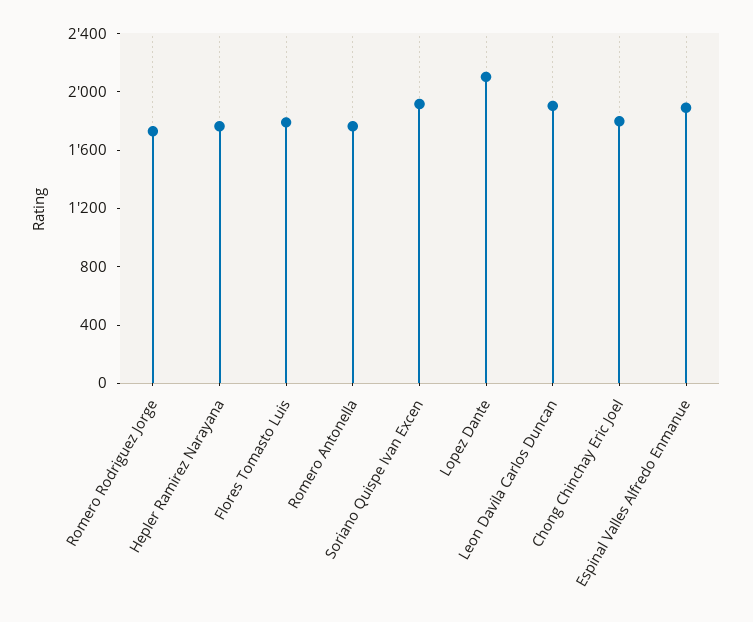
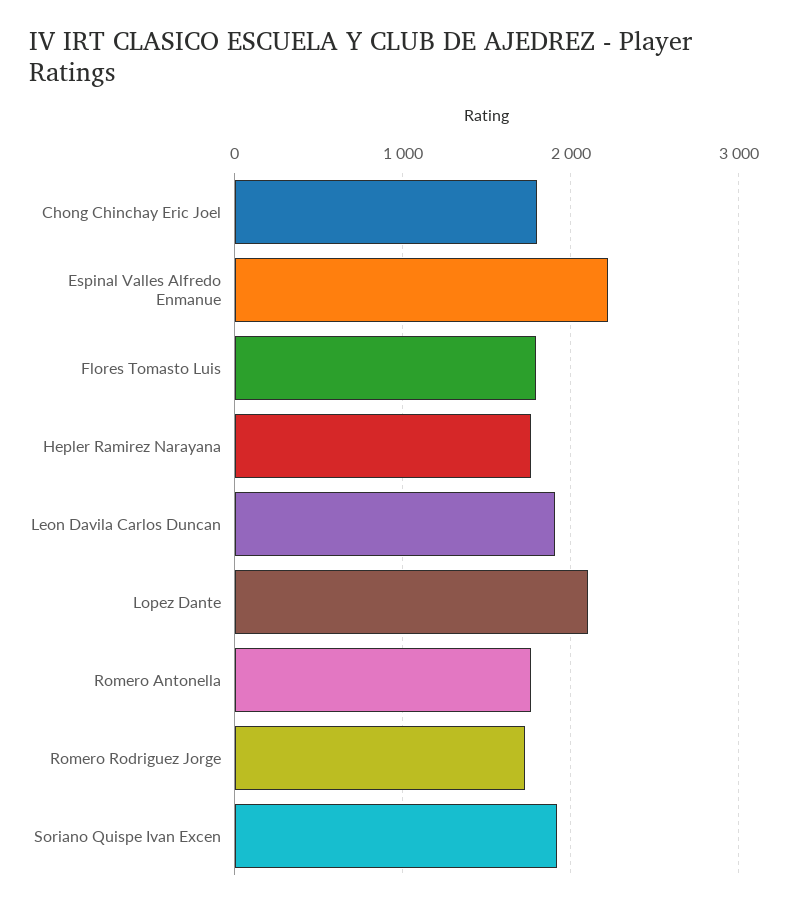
Espinal Valles Alfredo Enmanue: 1900 -> 2200

